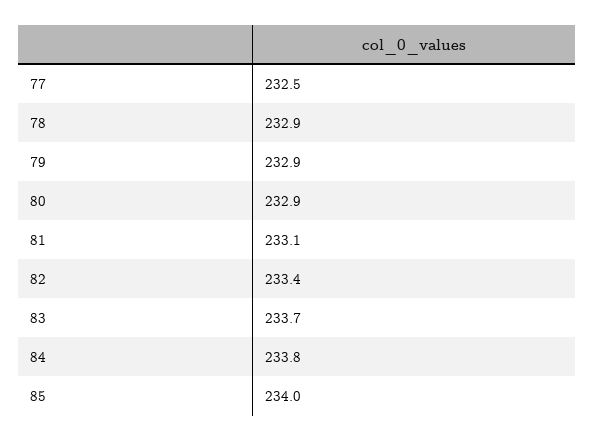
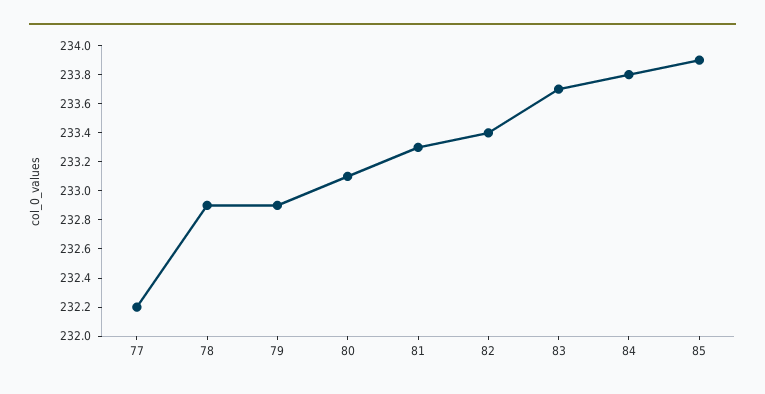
77: 232.5 -> 232.2
80: 232.9 -> 233.1
81: 233.1 -> 233.3
85: 234 -> 233.9

